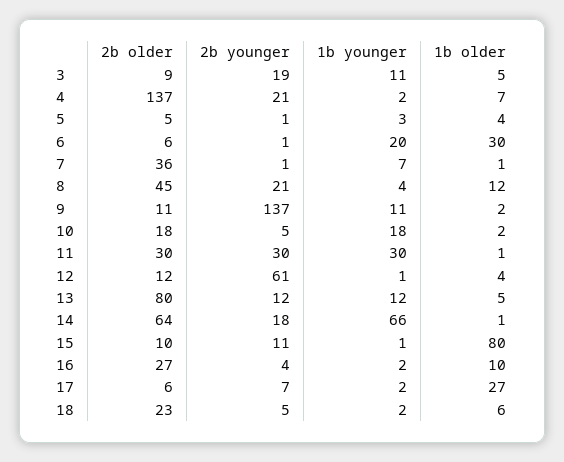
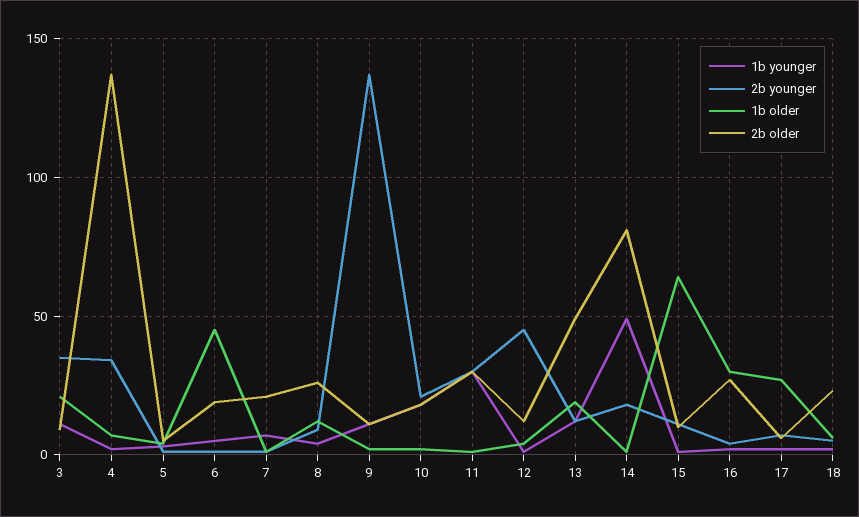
2b younger, 3: 19 -> 35
1b older, 3: 5 -> 20
2b younger, 4: 21 -> 35
2b older, 6: 6 -> 20
1b younger, 6: 20 -> 5
1b older, 6: 30 -> 45
2b older, 7: 36 -> 20
2b older, 8: 45 -> 25
2b younger, 8: 21 -> 10
2b younger, 10: 5 -> 20
2b younger, 12: 61 -> 45
2b older, 13: 80 -> 50
1b older, 13: 5 -> 20
2b older, 14: 64 -> 80
1b younger, 14: 66 -> 50
1b older, 15: 80 -> 65
1b older, 16: 10 -> 30

